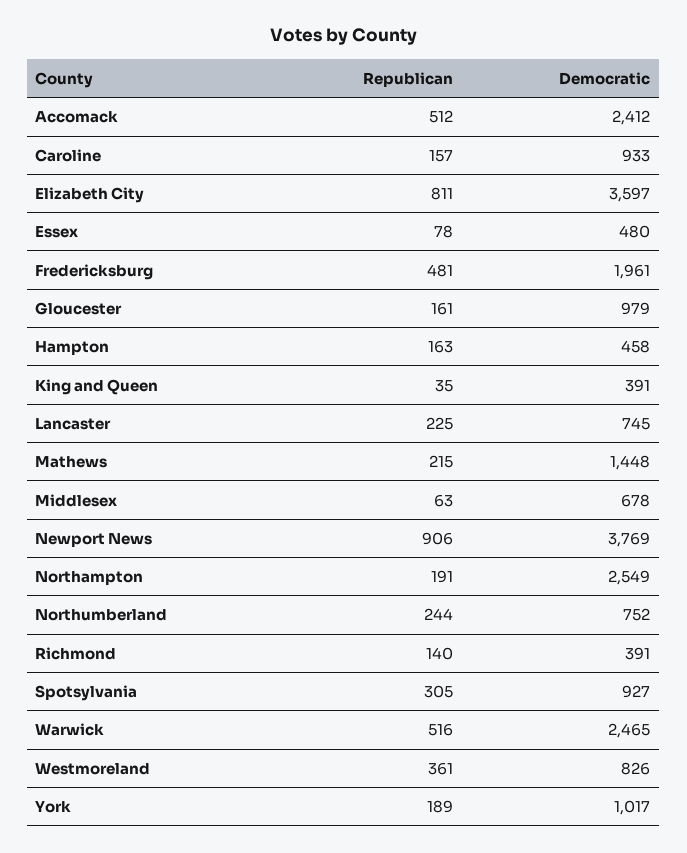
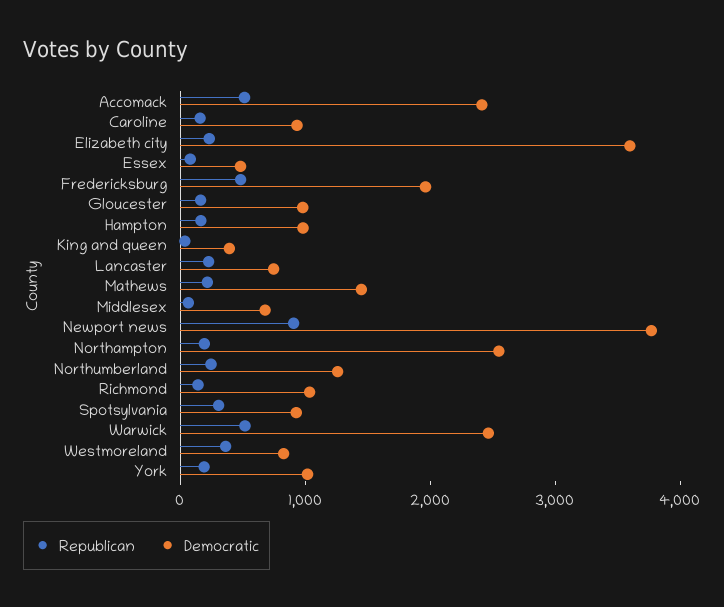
Republican, Elizabeth City: 811 -> 200
Democratic, Hampton: 458 -> 1000
Democratic, Northumberland: 752 -> 1200
Democratic, Richmond: 391 -> 1000

